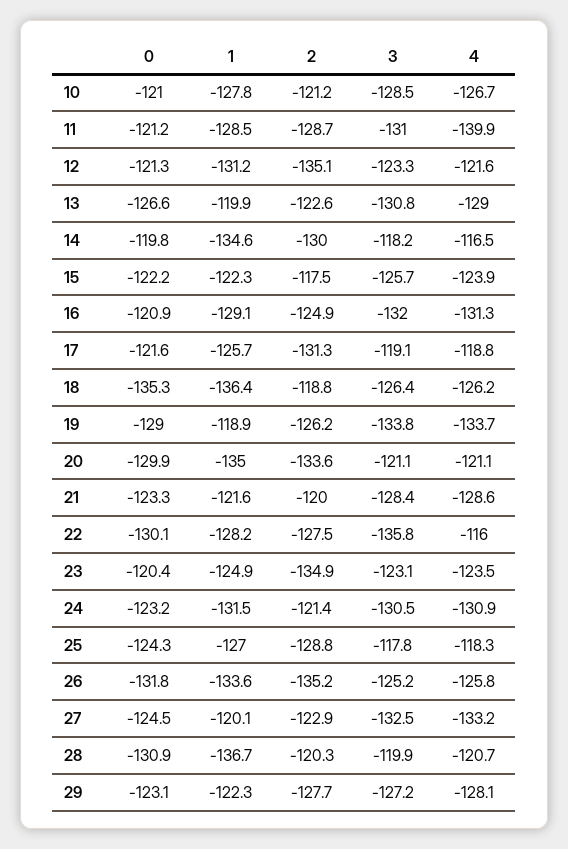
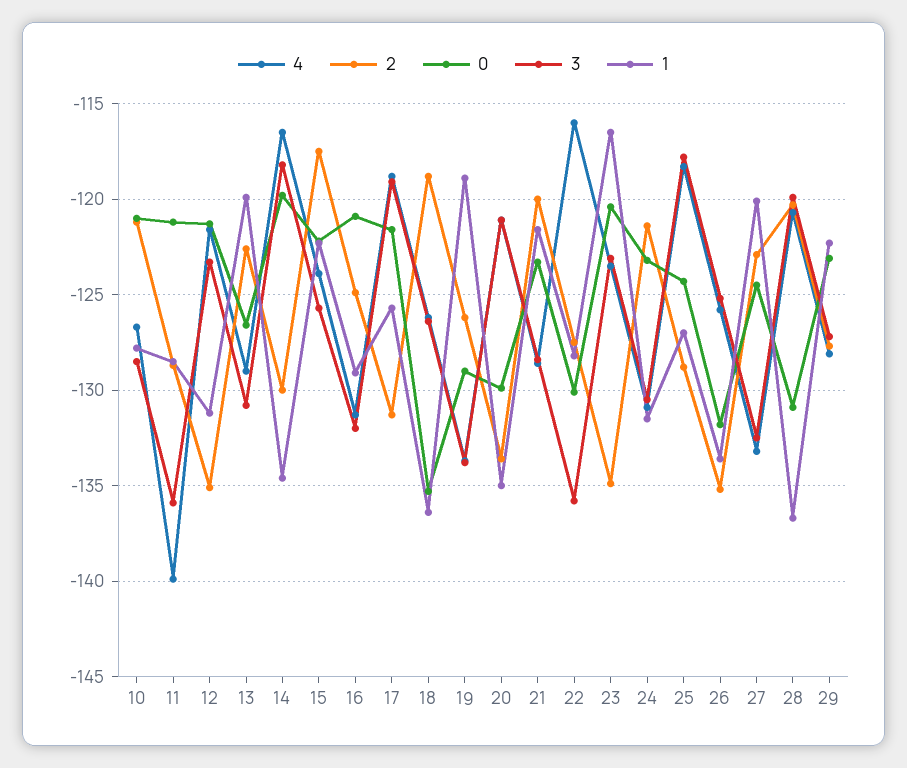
3, 11: -131 -> -136
1, 23: -124.9 -> -116.5

